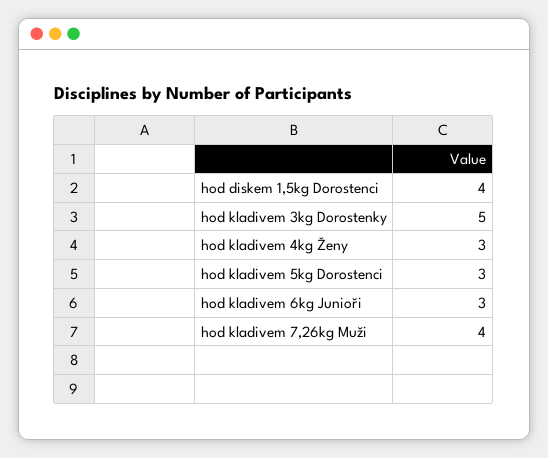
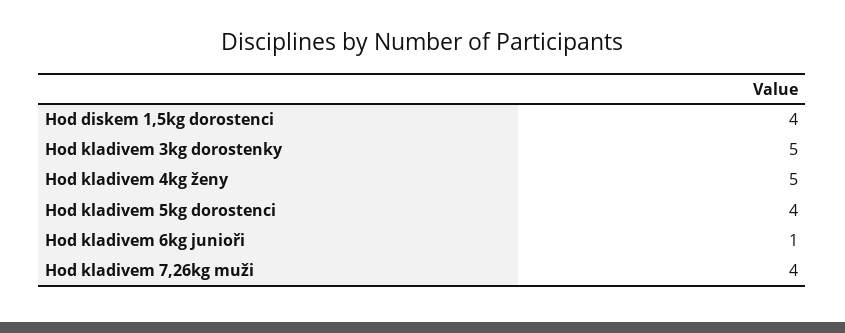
hod kladivem 4kg Ženy: 3 -> 5
hod kladivem 5kg Dorostenci: 3 -> 4
hod kladivem 6kg Junioři: 3 -> 1

